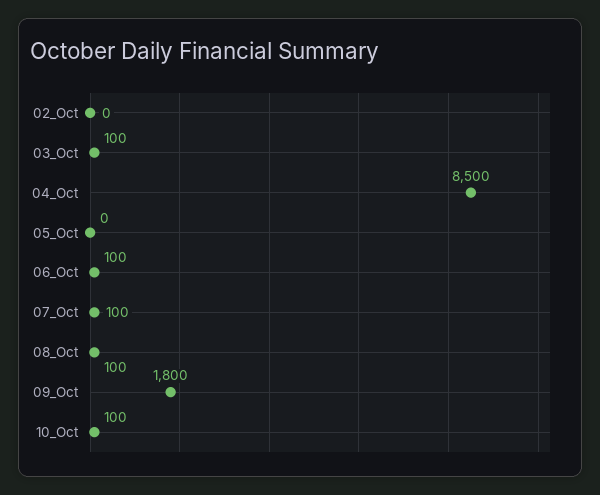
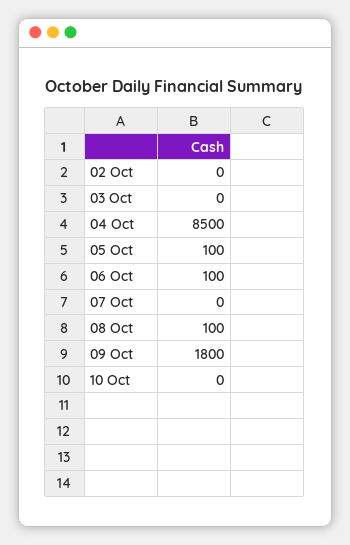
03_Oct: 100 -> 0
05_Oct: 0 -> 100
07_Oct: 100 -> 0
10_Oct: 100 -> 0

